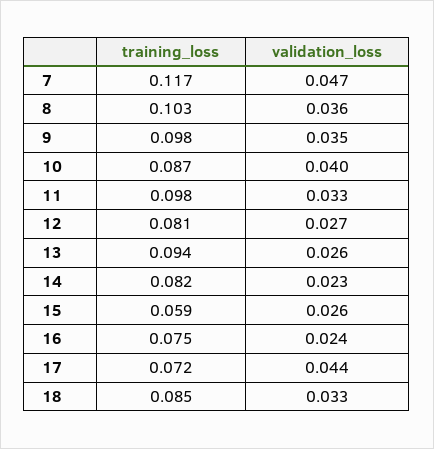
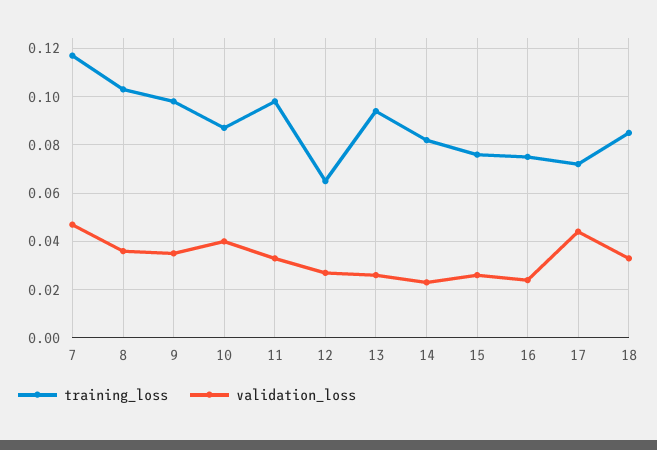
training_loss, 12: 0.081 -> 0.065
training_loss, 15: 0.059 -> 0.075

